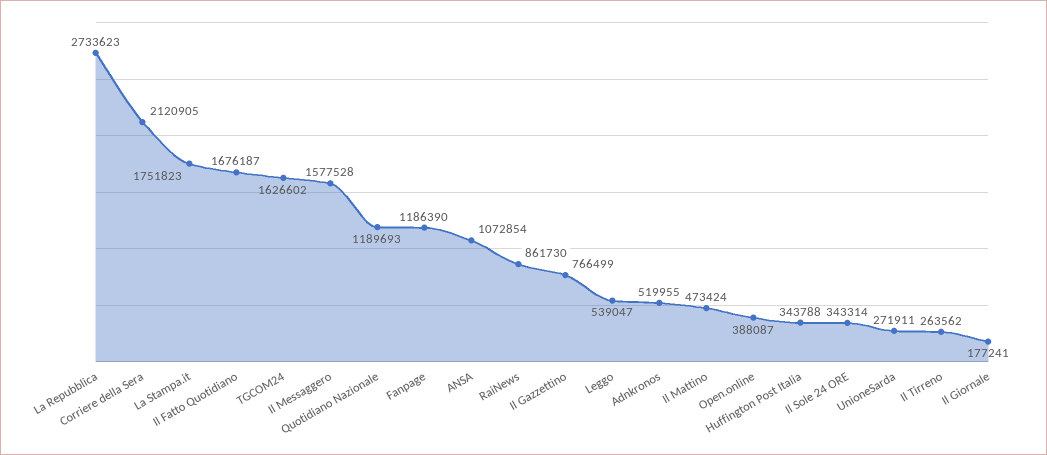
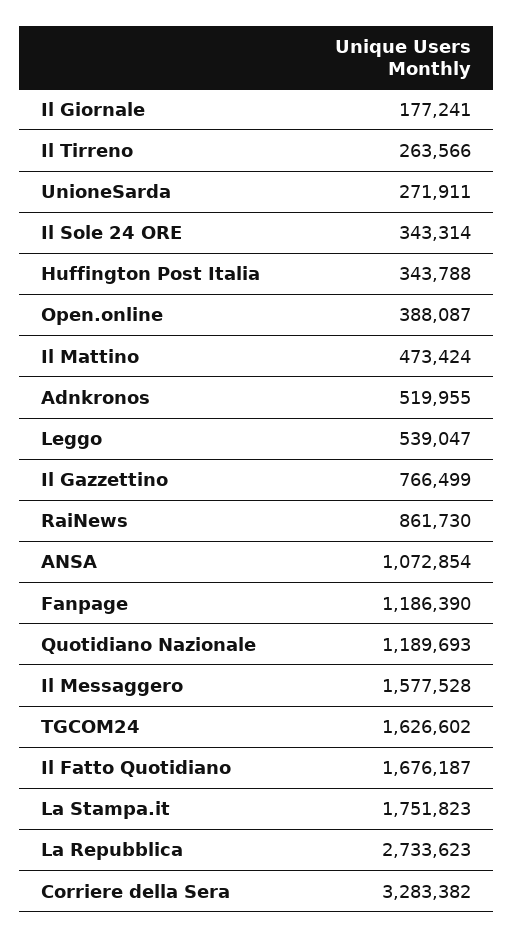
Corriere della Sera: 2120905 -> 3283382
Il Tirreno: 263562 -> 263566

